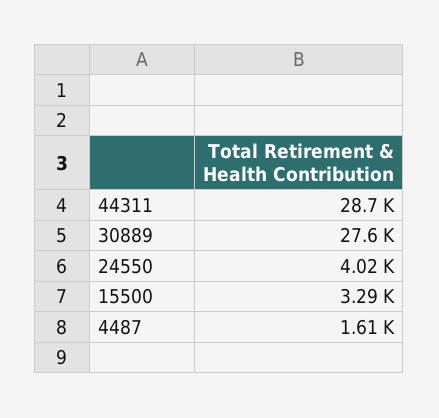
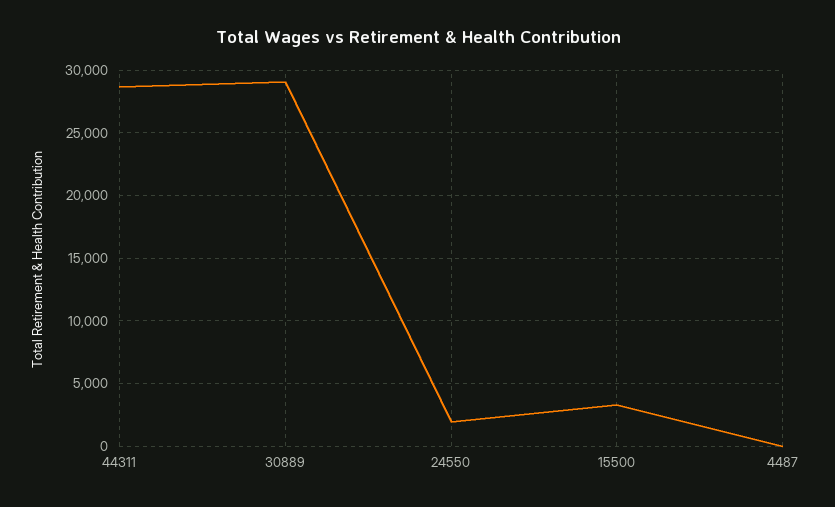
30889: 27600 -> 29000
24550: 4020 -> 2000
4487: 1610 -> 0

